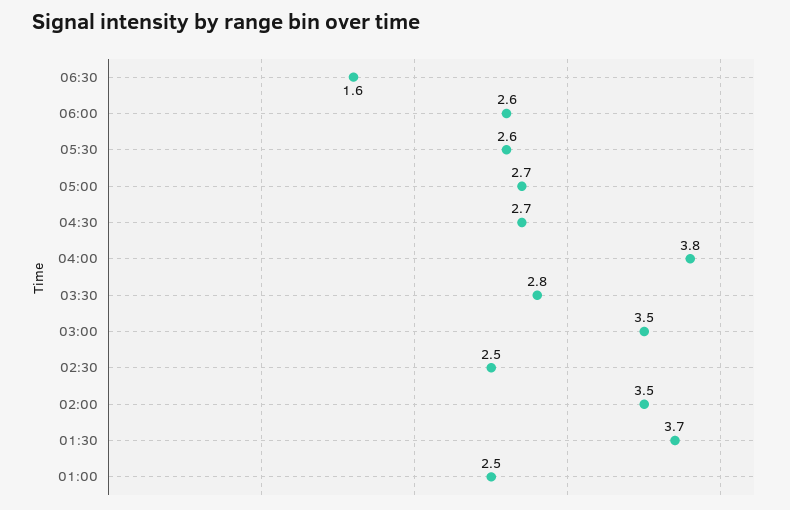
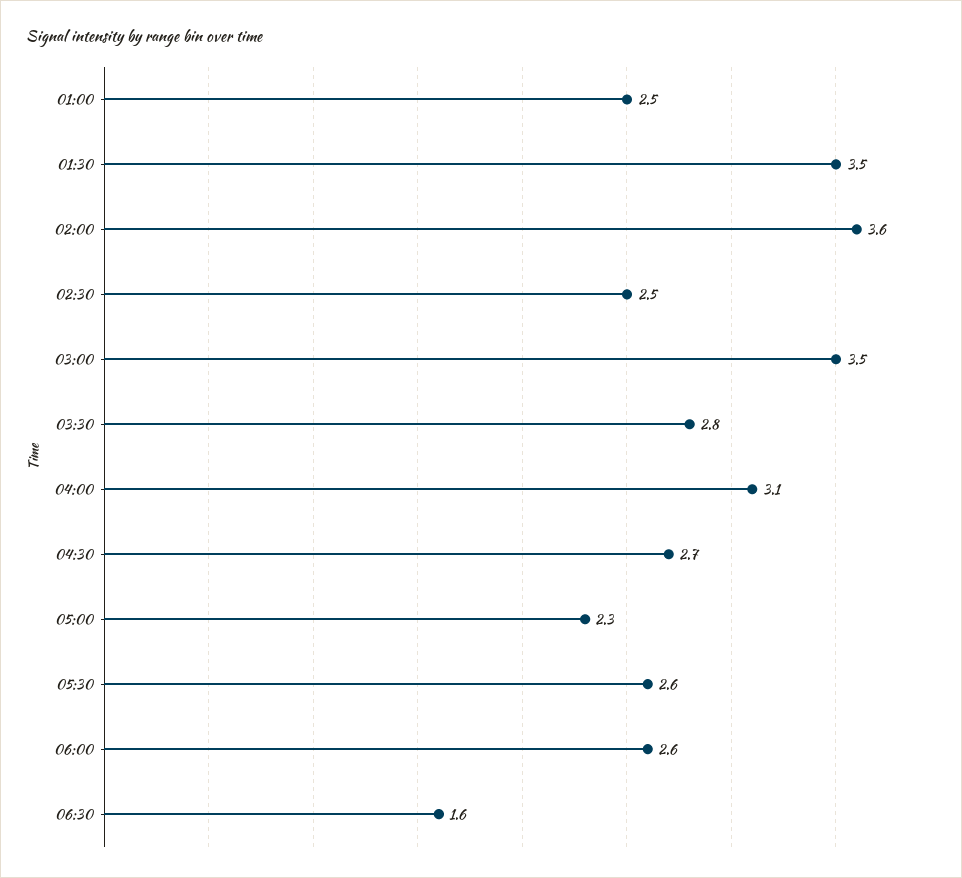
05:00: 2.7 -> 2.3
04:00: 3.8 -> 3.1
02:00: 3.5 -> 3.6
01:30: 3.7 -> 3.5

